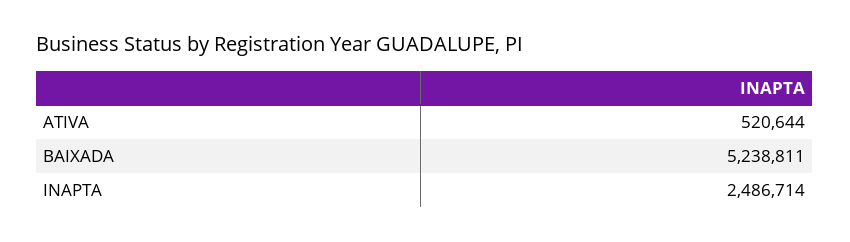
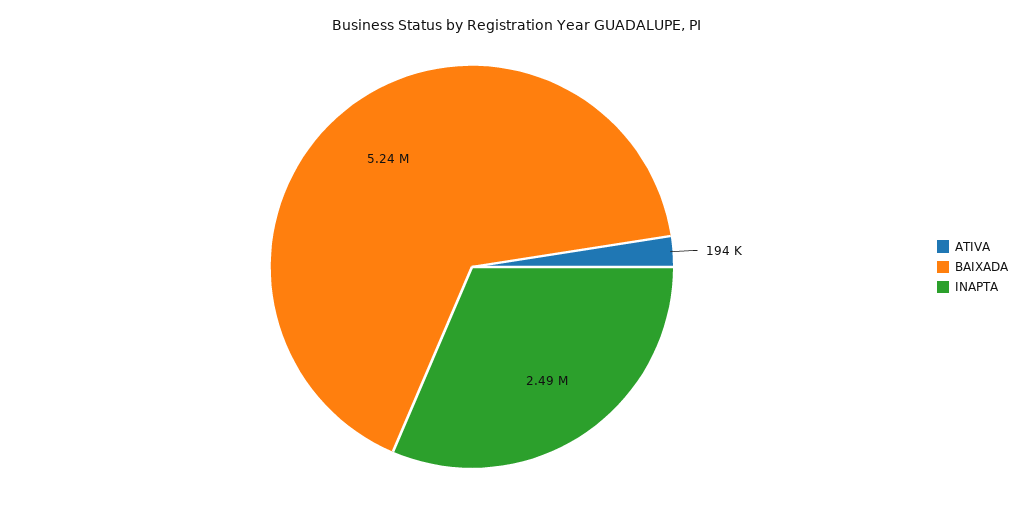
ATIVA: 520644 -> 194000

